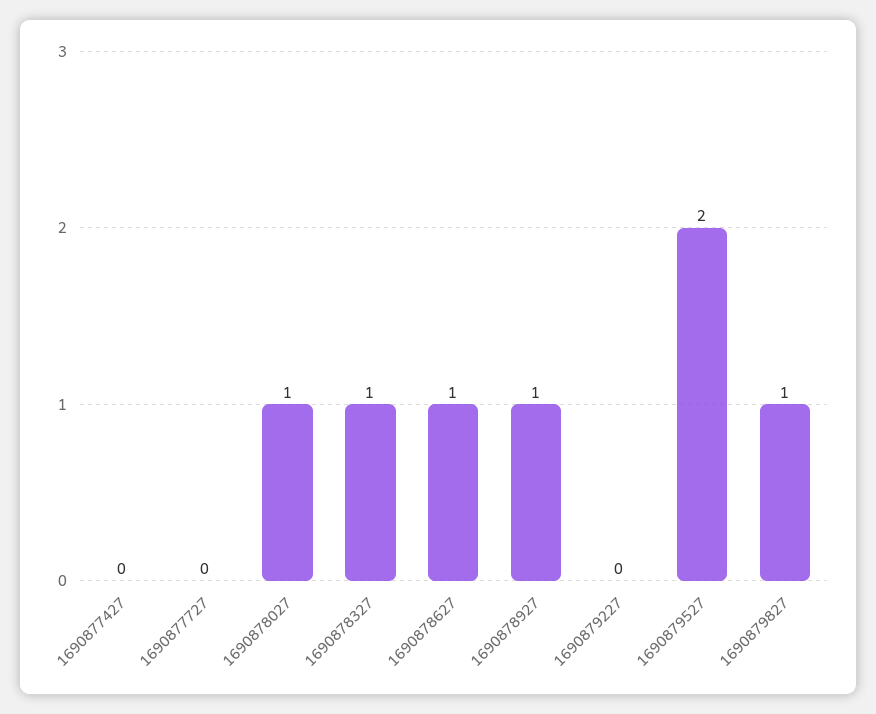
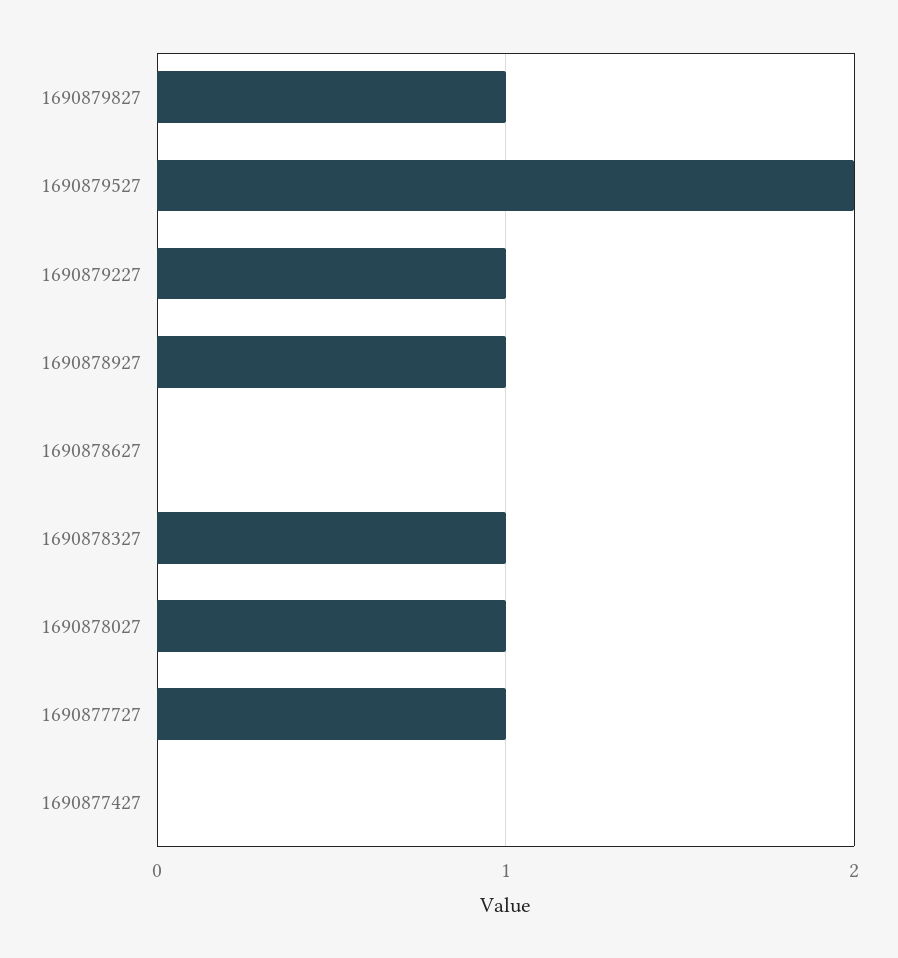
1690877727: 0 -> 1
1690878627: 1 -> 0
1690879227: 0 -> 1

